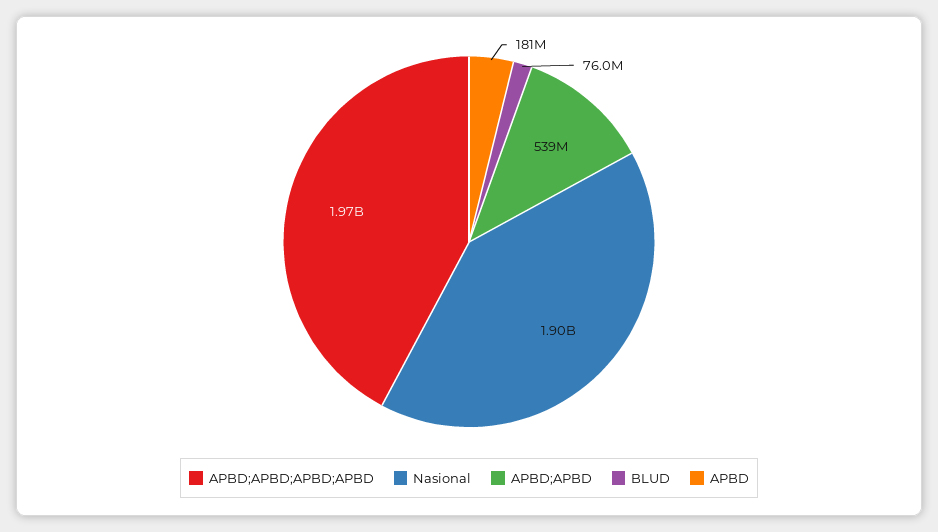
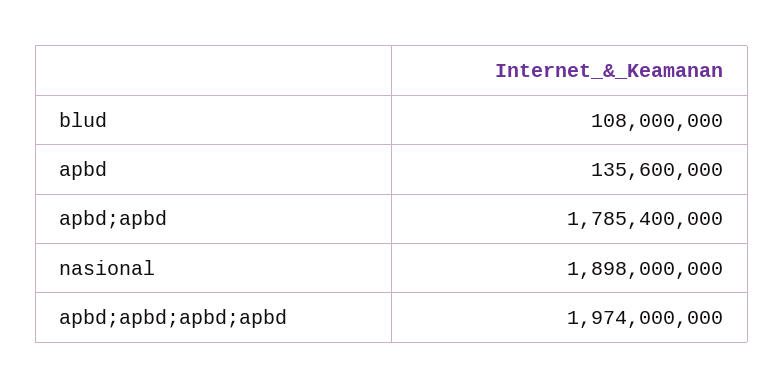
APBD;APBD: 539000000 -> 1785400000
BLUD: 76000000 -> 108000000
APBD: 181000000 -> 135600000

